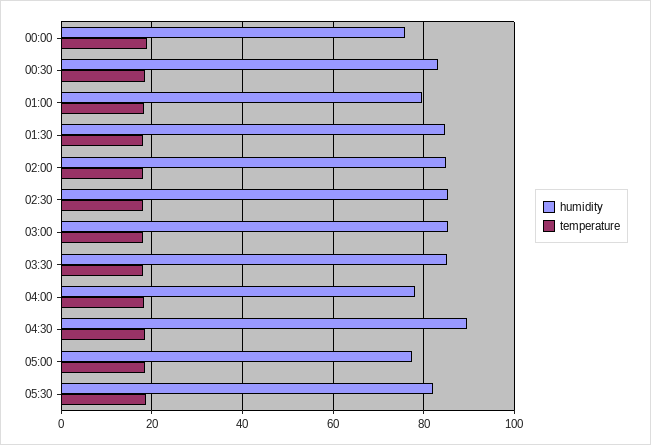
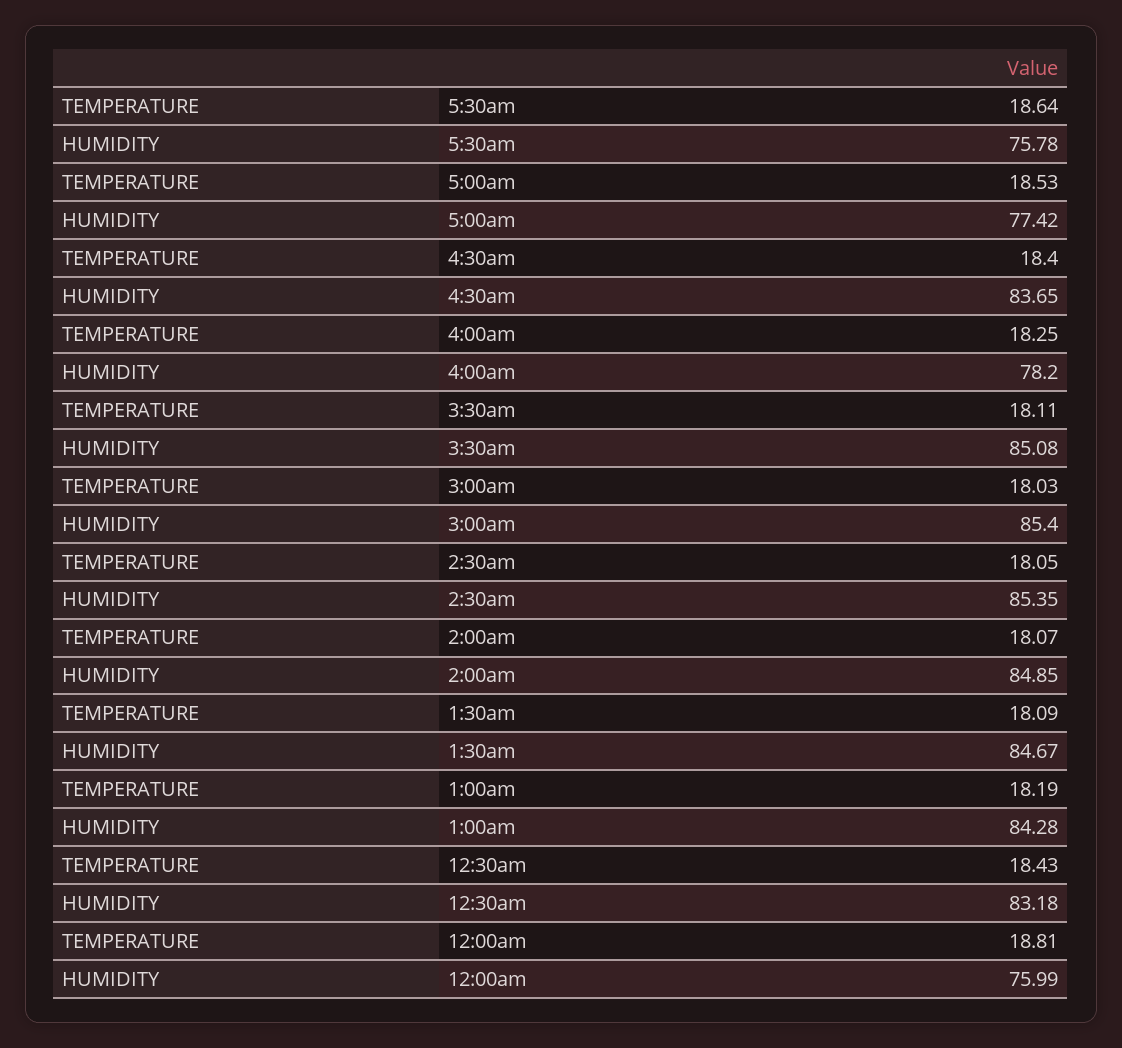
humidity, 01:00: 80 -> 84.28
humidity, 04:30: 90 -> 83.65
humidity, 05:30: 82 -> 75.78

